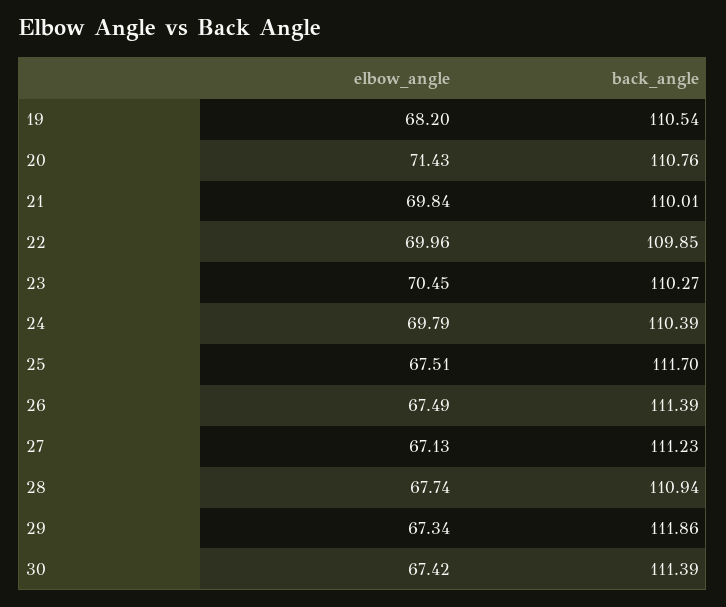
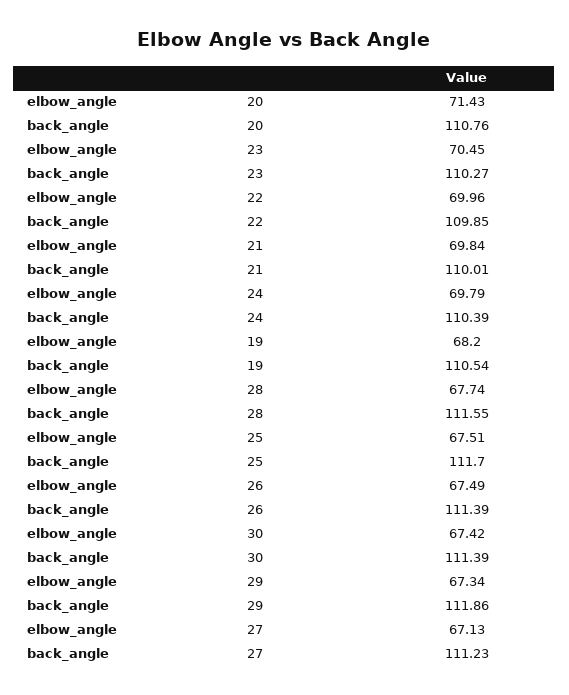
back_angle, 28: 110.94 -> 111.55

